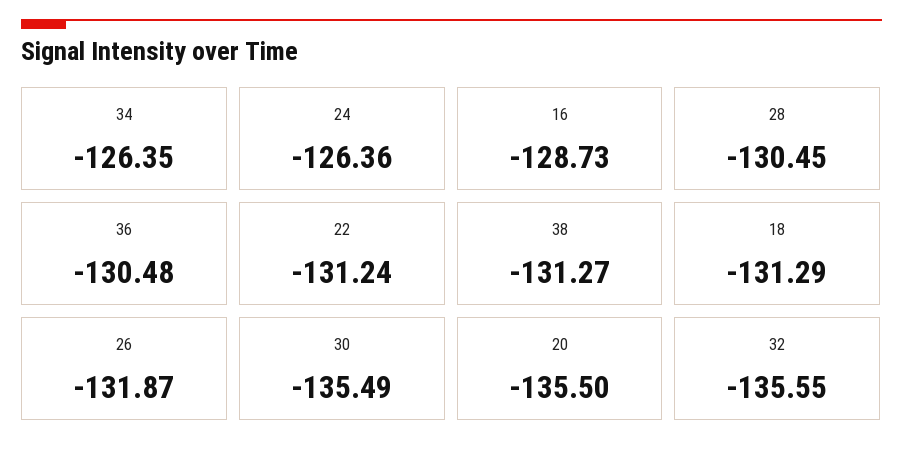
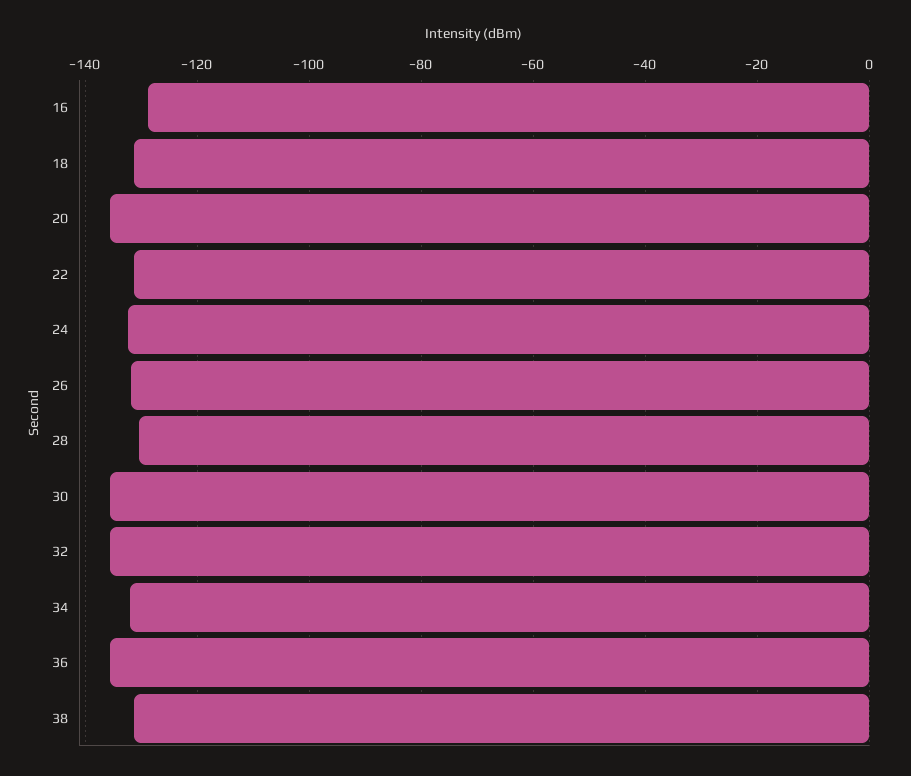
34: -126.35 -> -132
24: -126.36 -> -132
36: -130.48 -> -136

